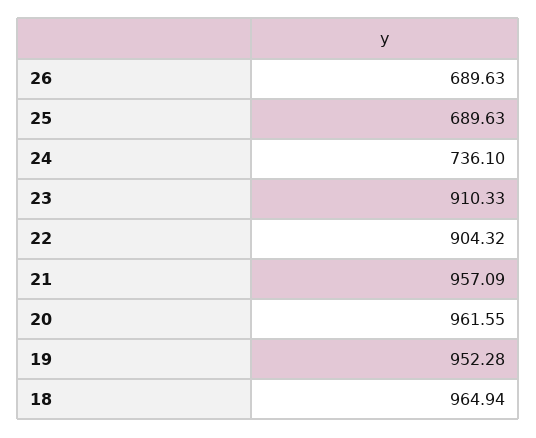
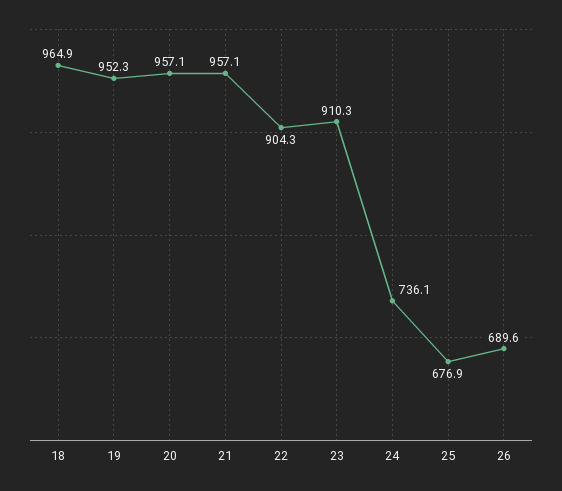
25: 689.63 -> 676.9
20: 961.55 -> 957.1

